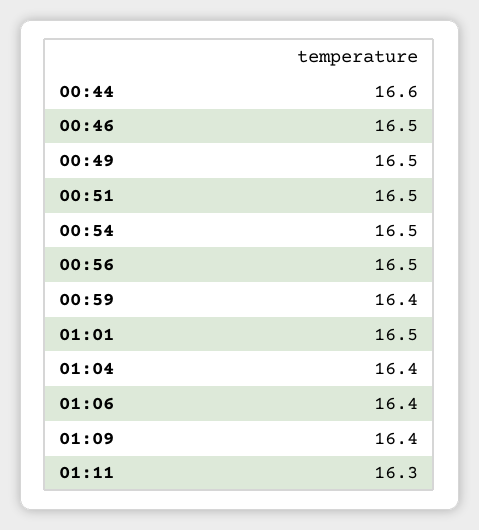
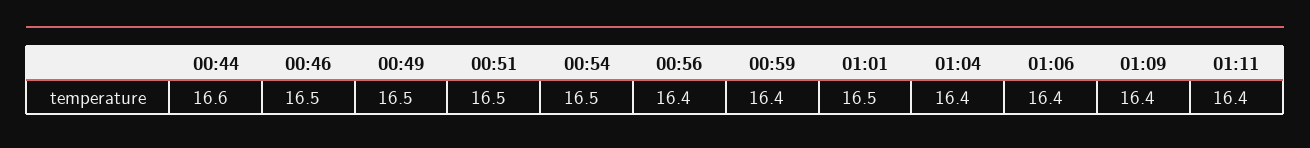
00:56: 16.5 -> 16.4
01:11: 16.3 -> 16.4

